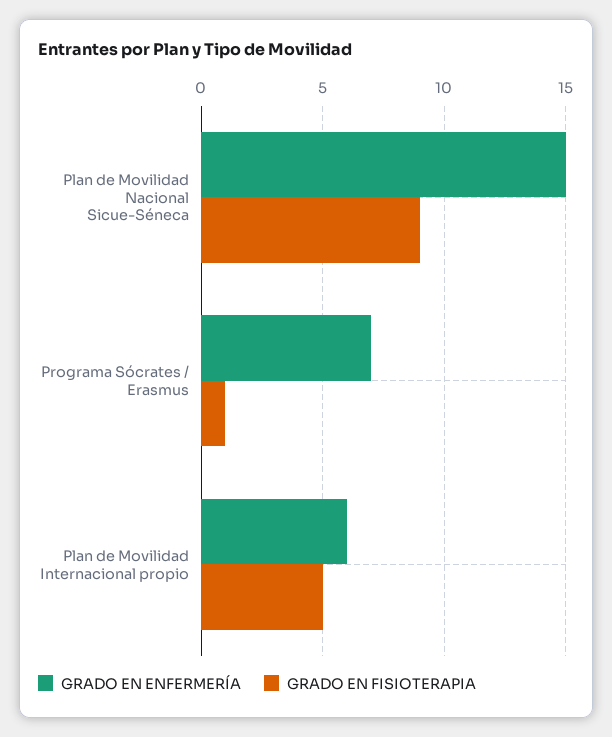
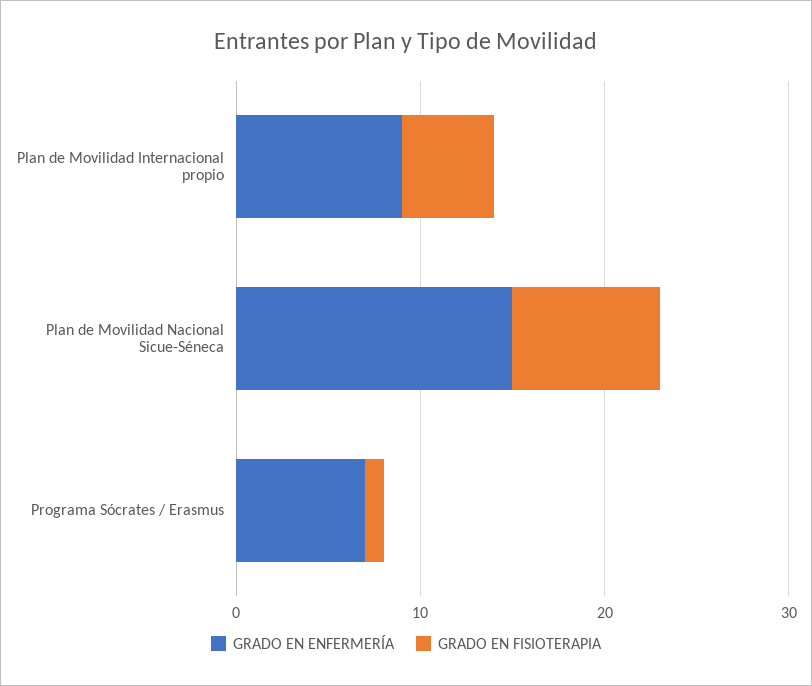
GRADO EN FISIOTERAPIA, Plan de Movilidad Nacional Sicue-Séneca: 9 -> 8
GRADO EN ENFERMERÍA, Plan de Movilidad Internacional propio: 6 -> 9

